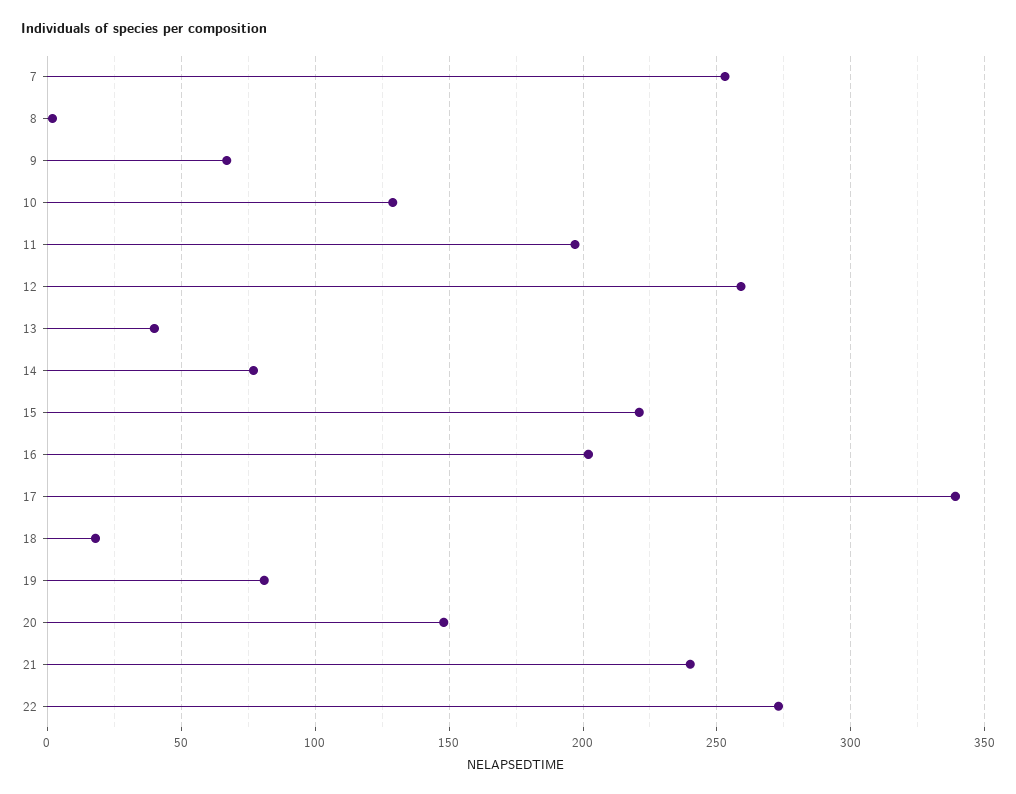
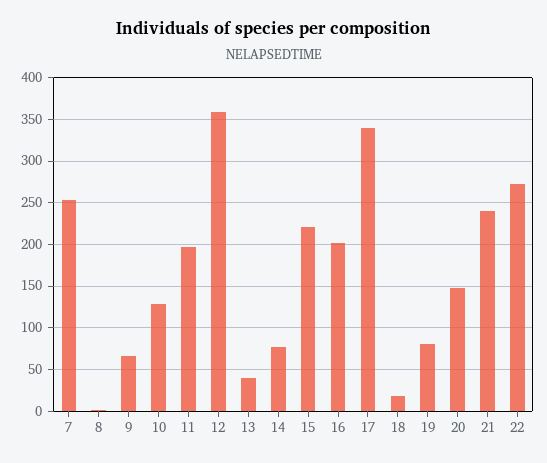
12: 260 -> 360

